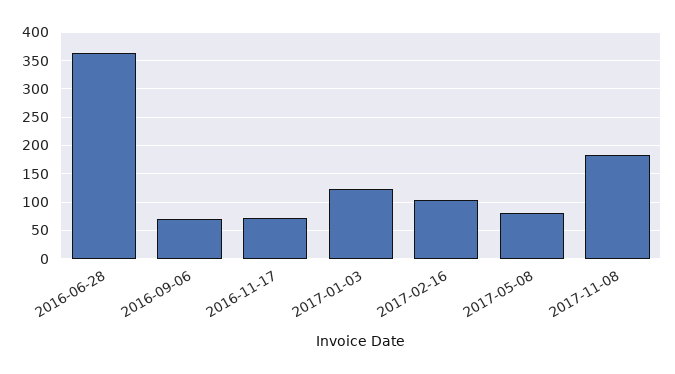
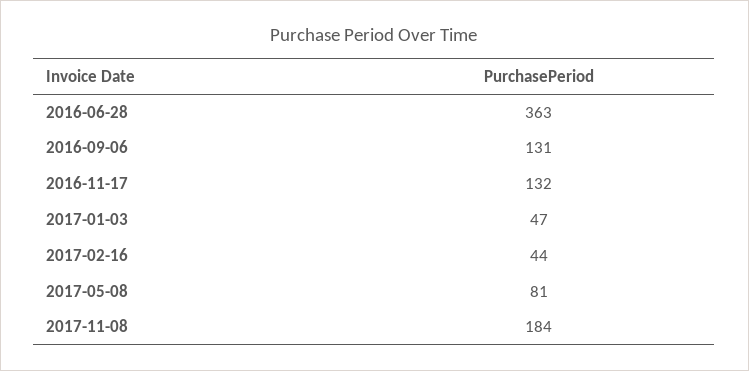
2016-09-06: 75 -> 131
2016-11-17: 75 -> 132
2017-01-03: 125 -> 47
2017-02-16: 100 -> 44

